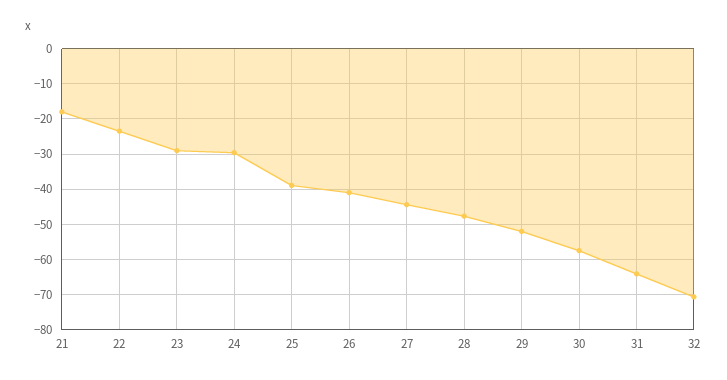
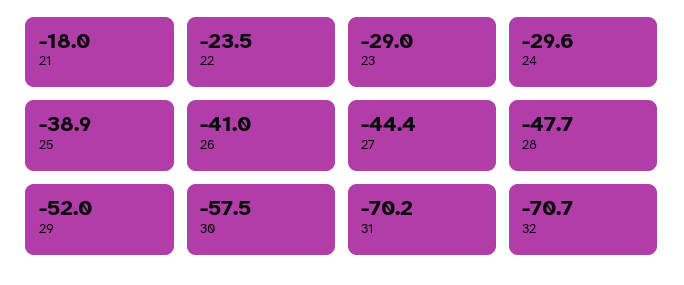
31: -64 -> -70.2

